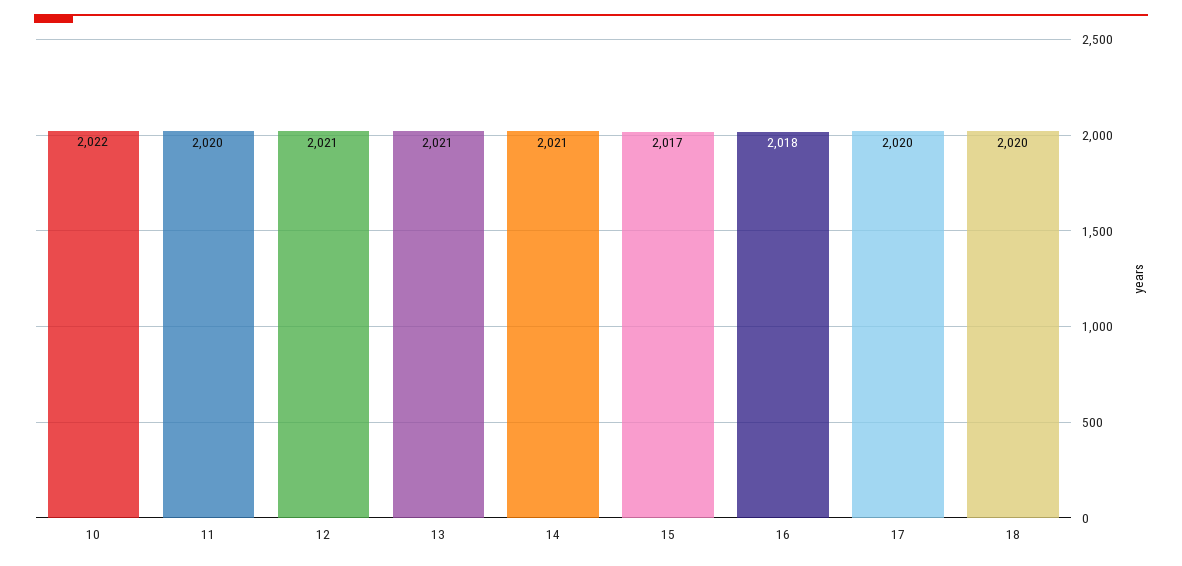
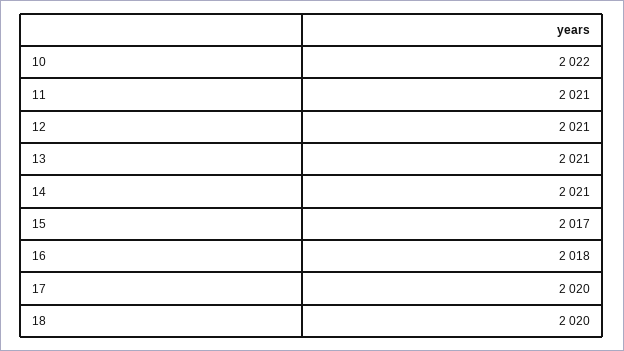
11: 2020 -> 2021

